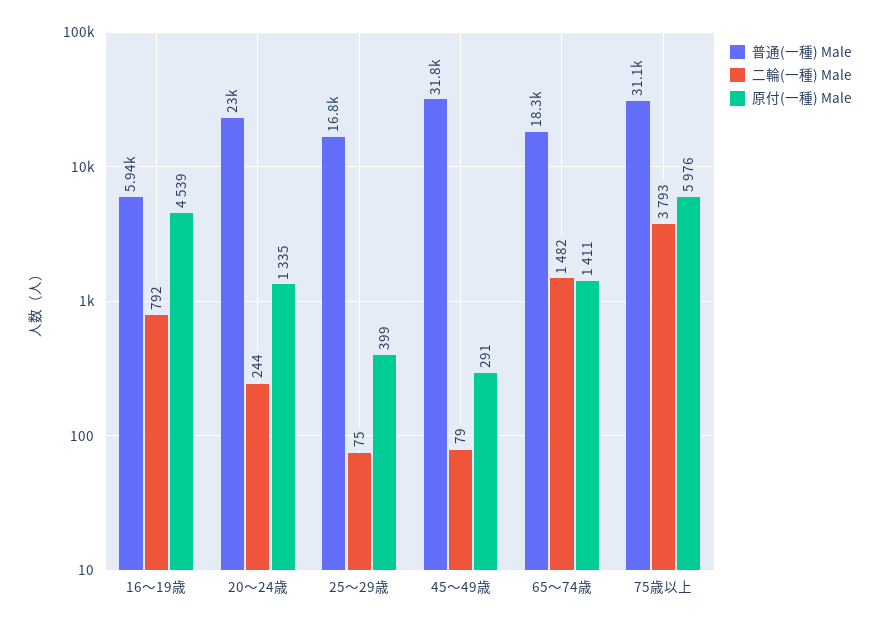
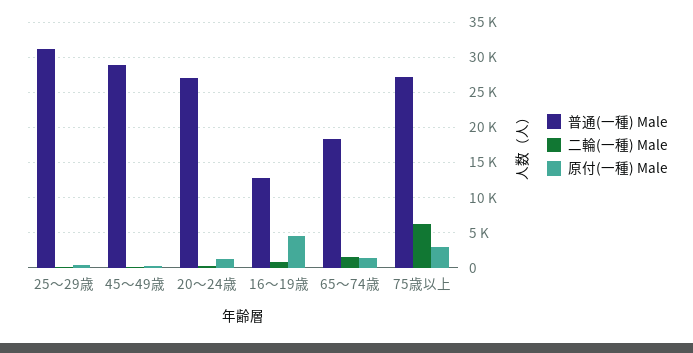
普通(一種) Male, 16～19歳: 5940 -> 13000
普通(一種) Male, 20～24歳: 23000 -> 27000
普通(一種) Male, 25～29歳: 16800 -> 31000
普通(一種) Male, 45～49歳: 31800 -> 29000
普通(一種) Male, 75歳以上: 31100 -> 27000
二輪(一種) Male, 75歳以上: 3793 -> 6000
原付(一種) Male, 75歳以上: 5976 -> 3000

